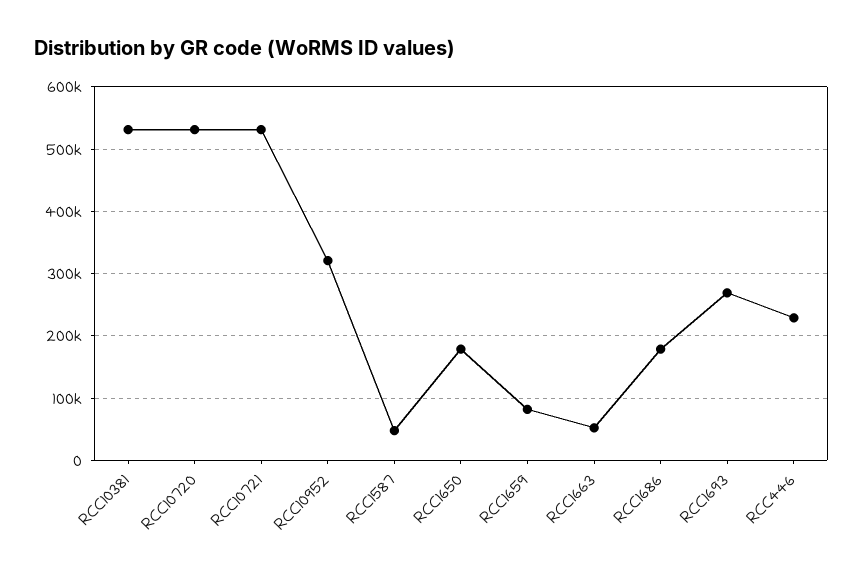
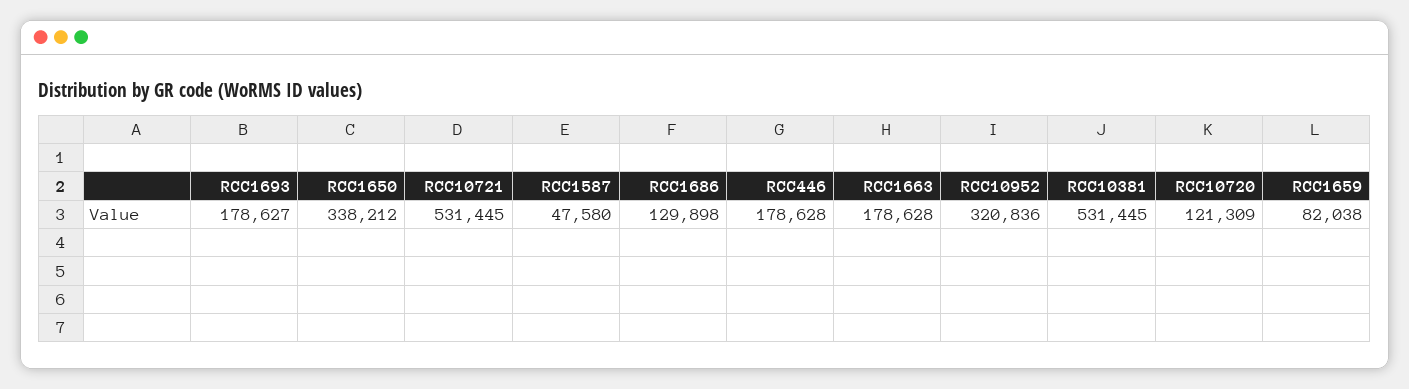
RCC10720: 530000 -> 121309
RCC1650: 180000 -> 338212
RCC1663: 50000 -> 178628
RCC1686: 180000 -> 129898
RCC1693: 270000 -> 178627
RCC446: 230000 -> 178628

